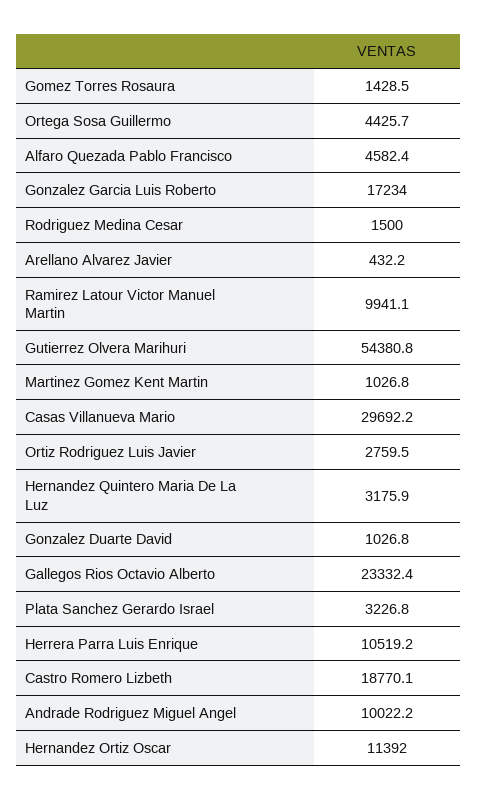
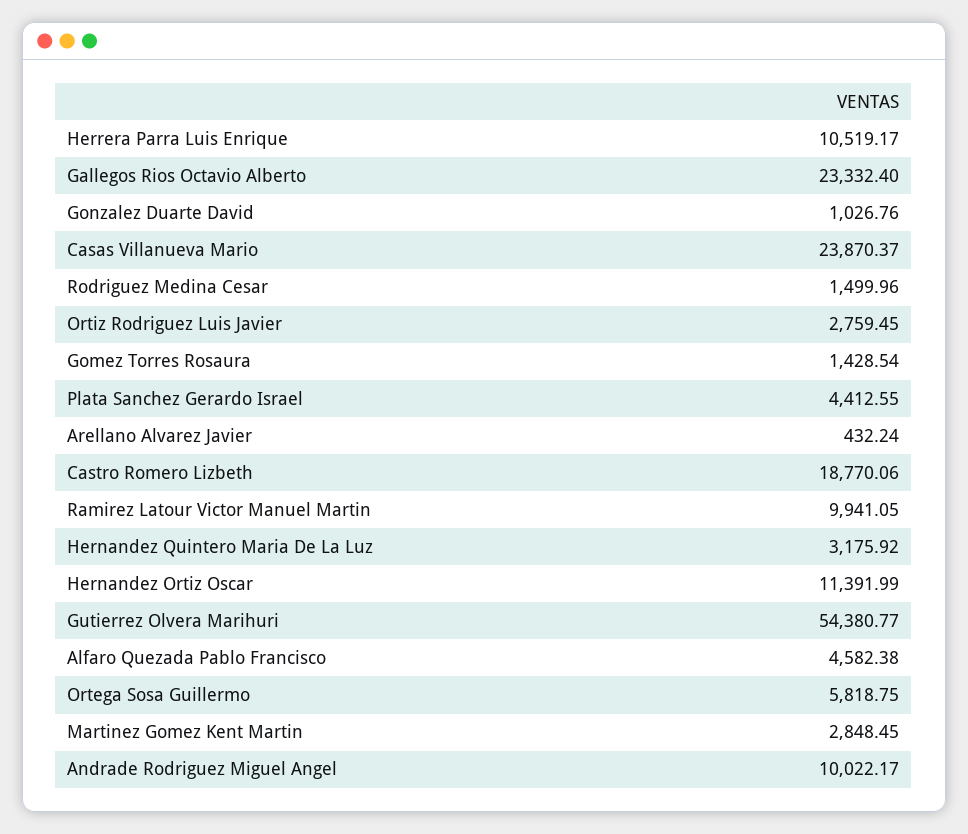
Ortega Sosa Guillermo: 4425.7 -> 5818.75
Gonzalez Garcia Luis Roberto: 17234 -> none
Martinez Gomez Kent Martin: 1026.8 -> 2848.45
Casas Villanueva Mario: 29692.2 -> 23870.37
Plata Sanchez Gerardo Israel: 3226.8 -> 4412.55

